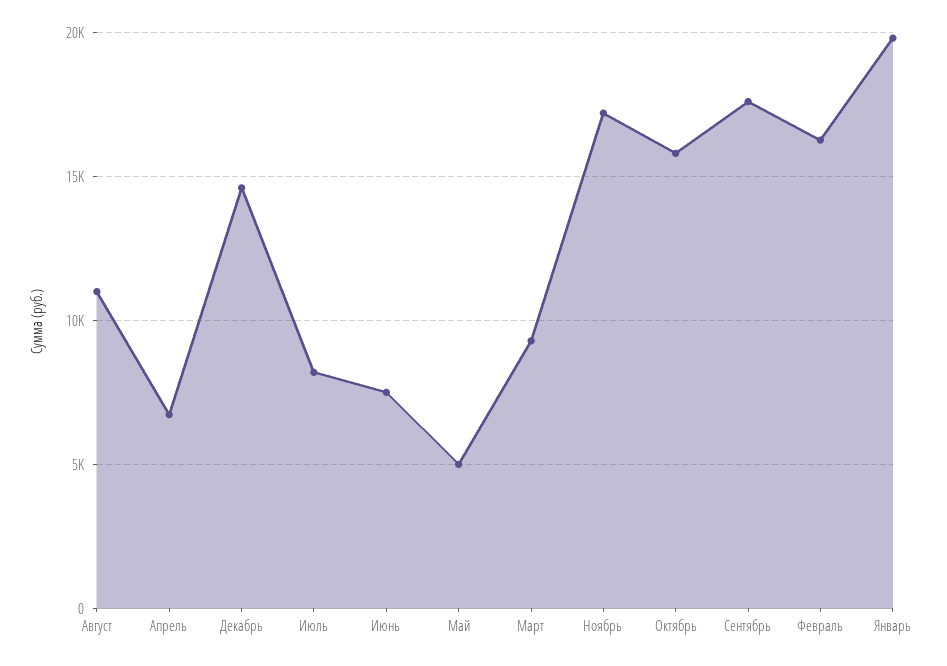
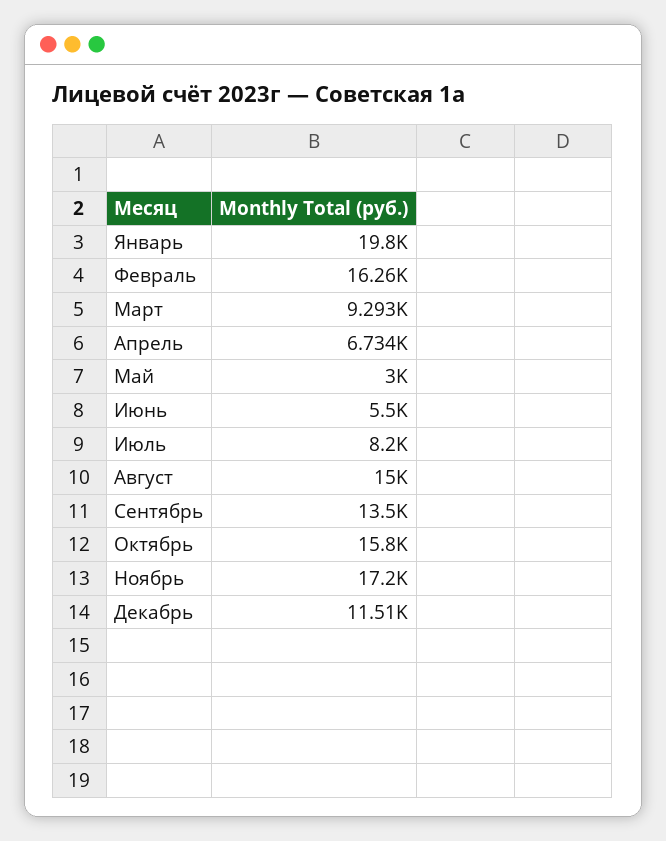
Август: 11000 -> 15000
Декабрь: 14500 -> 11510
Июнь: 7500 -> 5500
Май: 5000 -> 3000
Сентябрь: 17500 -> 13500

